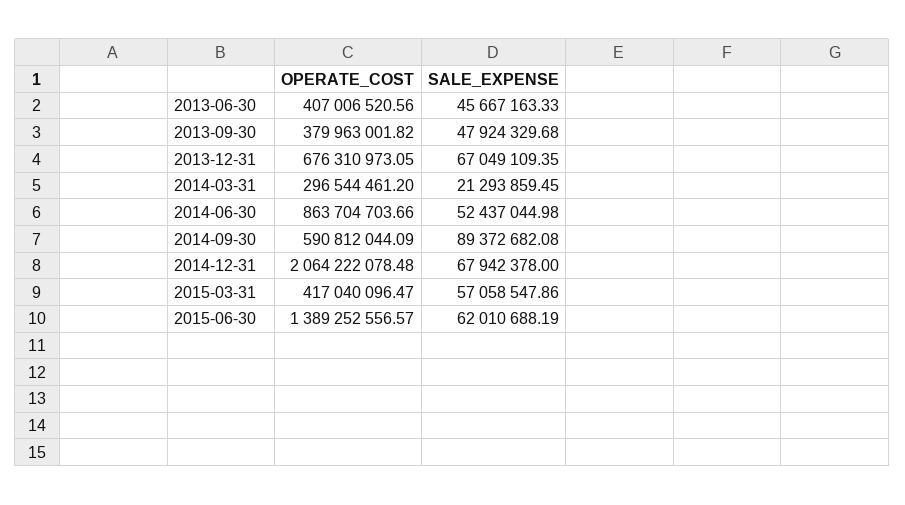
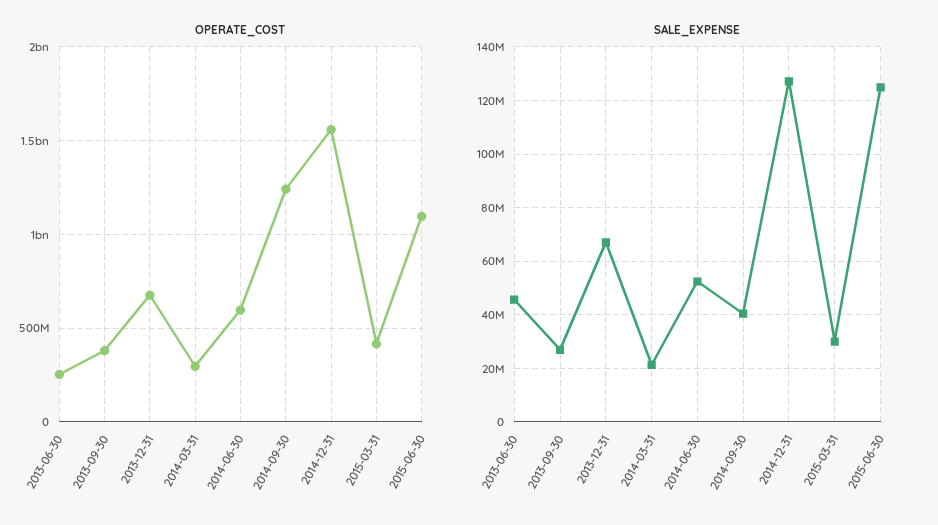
OPERATE_COST, 2013-06-30: 407006520.56 -> 250000000
SALE_EXPENSE, 2013-09-30: 47924329.68 -> 27500000
OPERATE_COST, 2014-06-30: 863704703.66 -> 600000000
OPERATE_COST, 2014-09-30: 590812044.09 -> 1250000000
SALE_EXPENSE, 2014-09-30: 89372682.08 -> 40000000
OPERATE_COST, 2014-12-31: 2064222078.48 -> 1550000000
SALE_EXPENSE, 2014-12-31: 67942378 -> 127500000
SALE_EXPENSE, 2015-03-31: 57058547.86 -> 30000000
OPERATE_COST, 2015-06-30: 1389252556.57 -> 1100000000
SALE_EXPENSE, 2015-06-30: 62010688.19 -> 125000000

